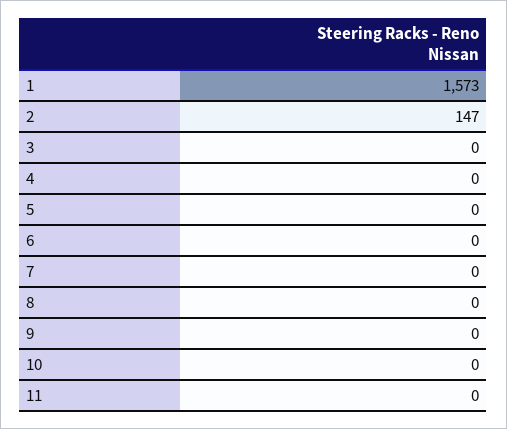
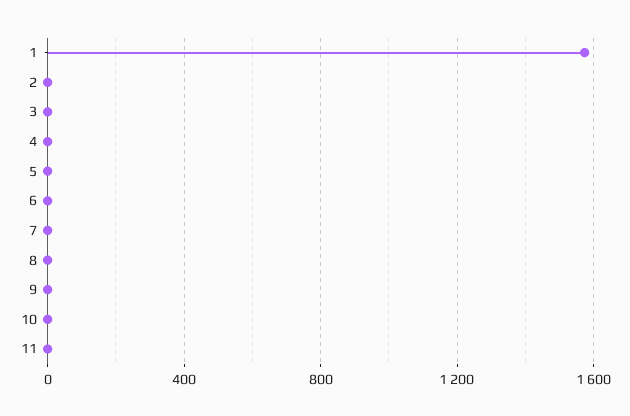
2: 147 -> 0

